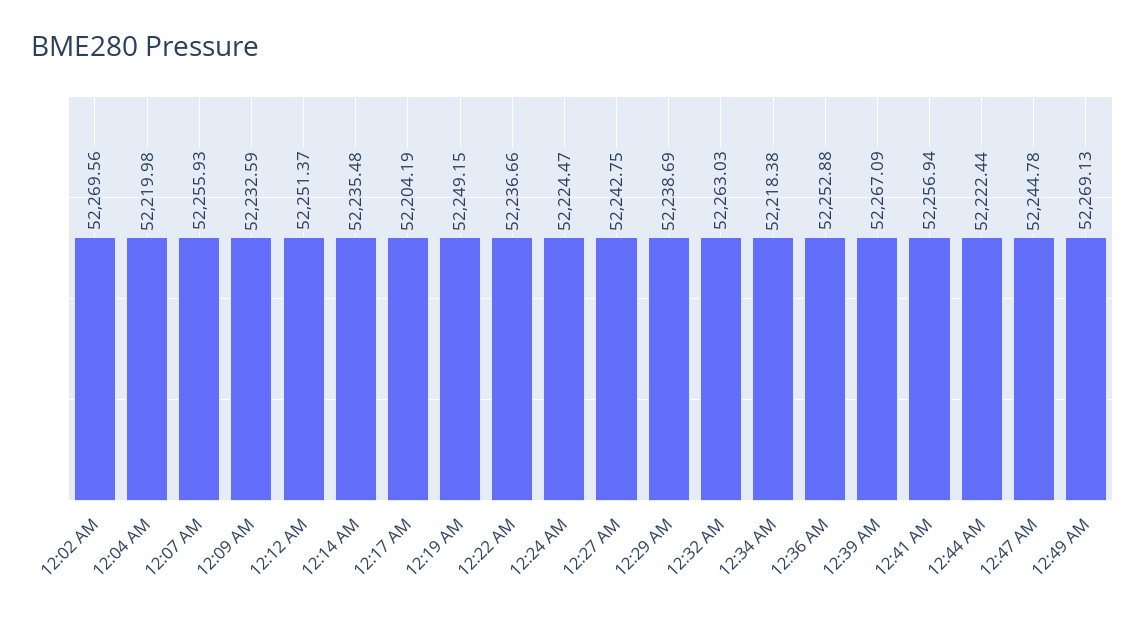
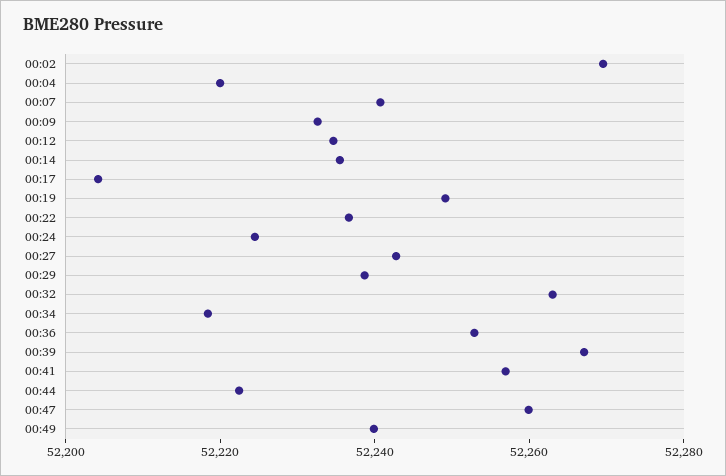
12:07 AM: 52255.93 -> 52240
12:12 AM: 52251.37 -> 52235
12:47 AM: 52244.78 -> 52260
12:49 AM: 52269.13 -> 52240

